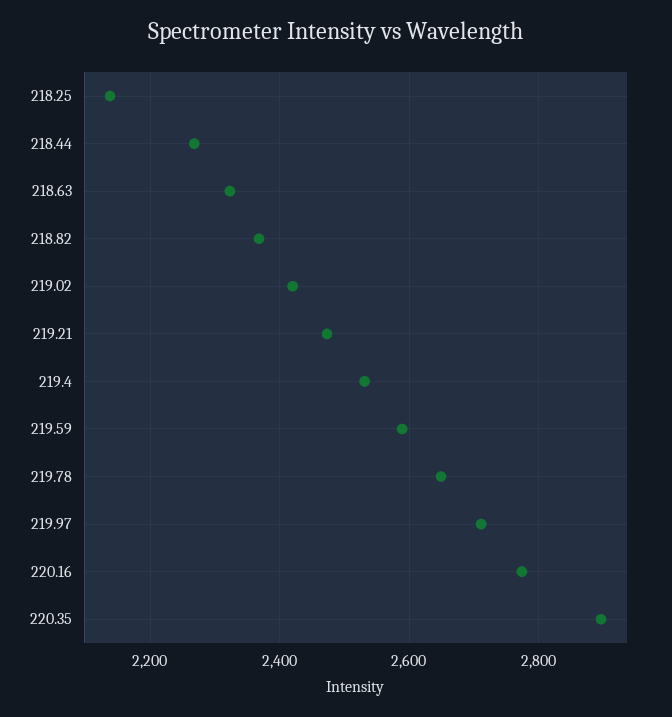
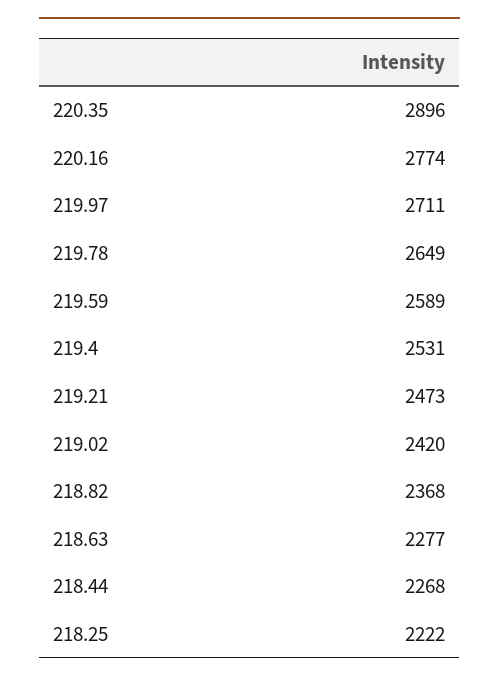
218.25: 2140 -> 2222
218.63: 2320 -> 2277

